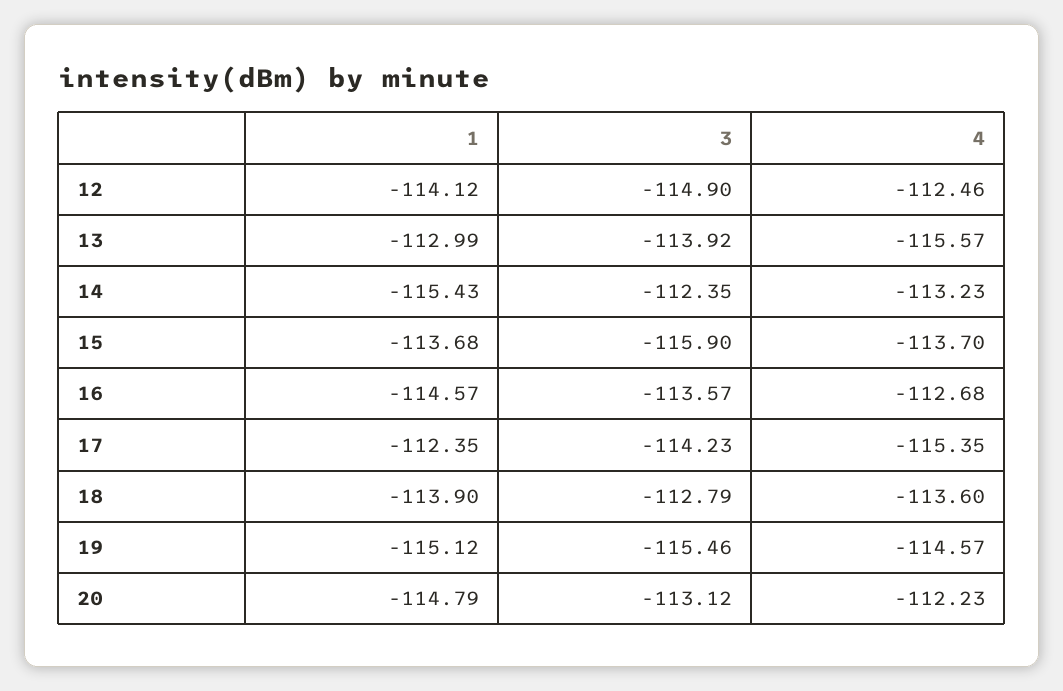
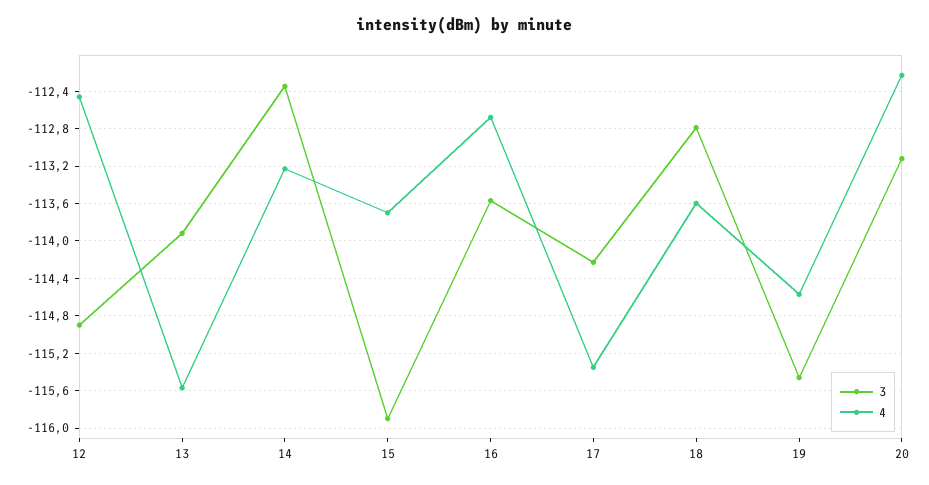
1, 12: -114.12 -> none
1, 13: -112.99 -> none
1, 14: -115.43 -> none
1, 15: -113.68 -> none
1, 16: -114.57 -> none
1, 17: -112.35 -> none
1, 18: -113.9 -> none
1, 19: -115.12 -> none
1, 20: -114.79 -> none

